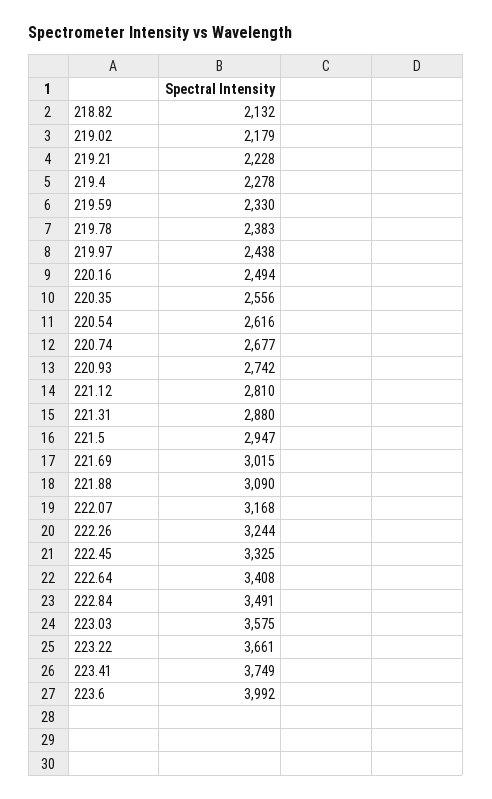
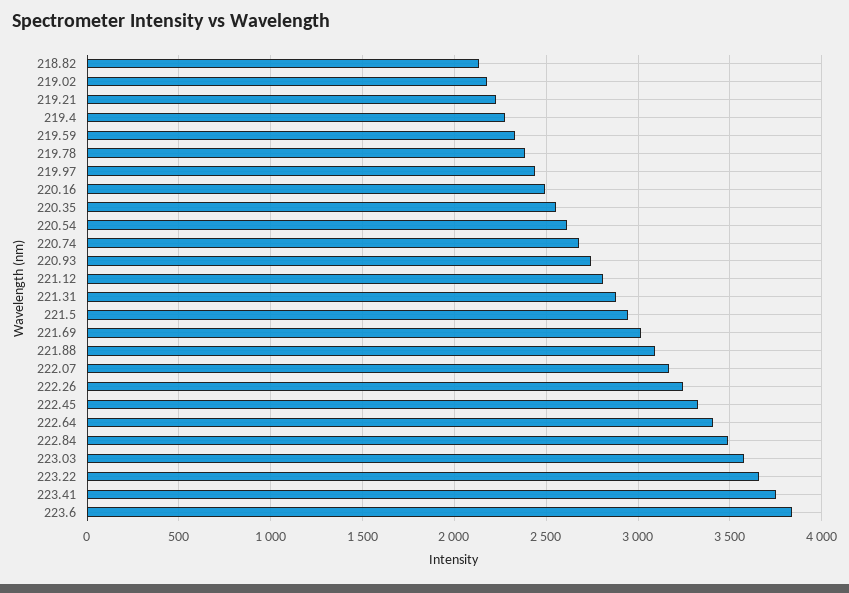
223.6: 3992 -> 3850

